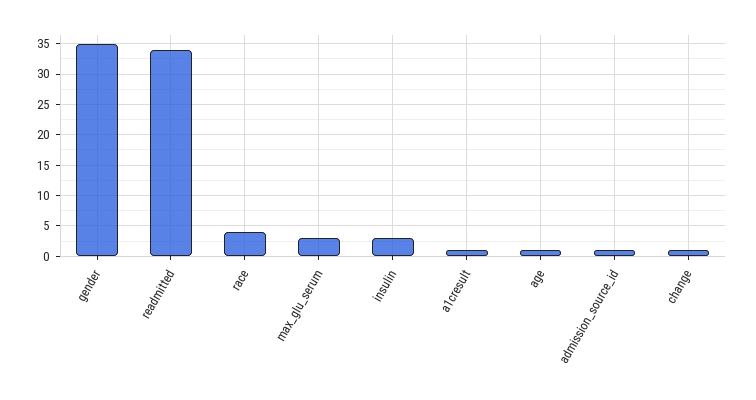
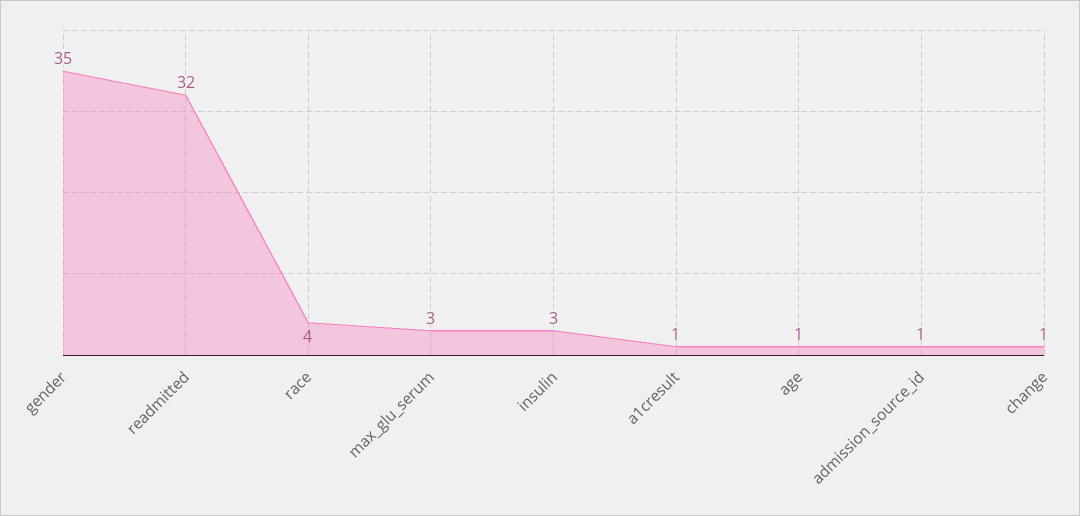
readmitted: 34 -> 32

